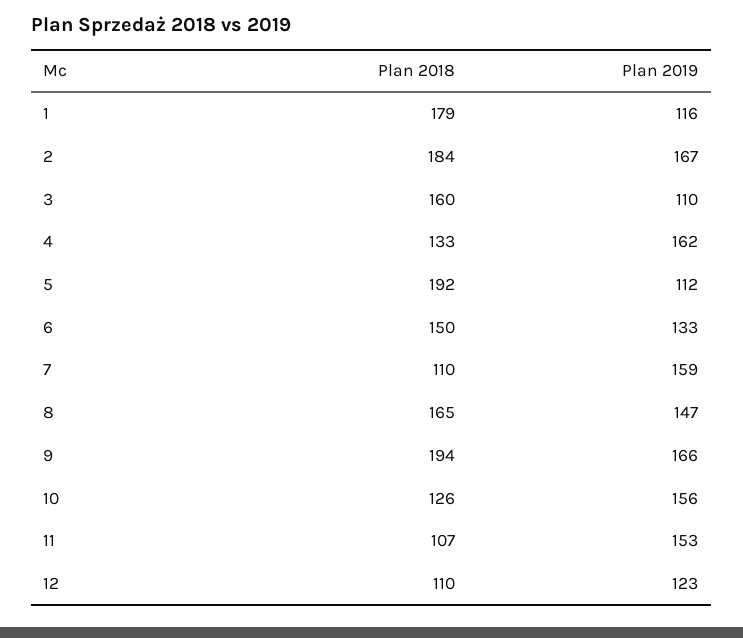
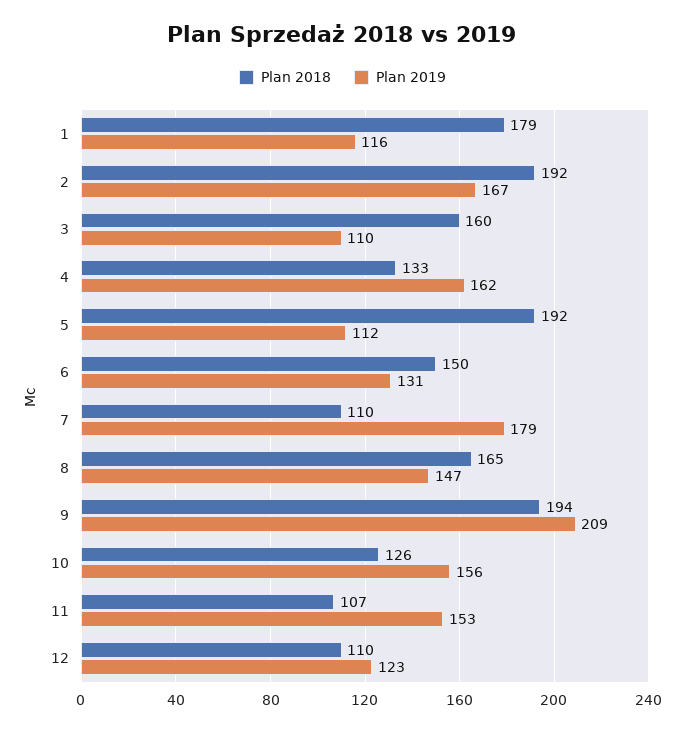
Plan 2018, 2: 184 -> 192
Plan 2019, 6: 133 -> 131
Plan 2019, 7: 159 -> 179
Plan 2019, 9: 166 -> 209

